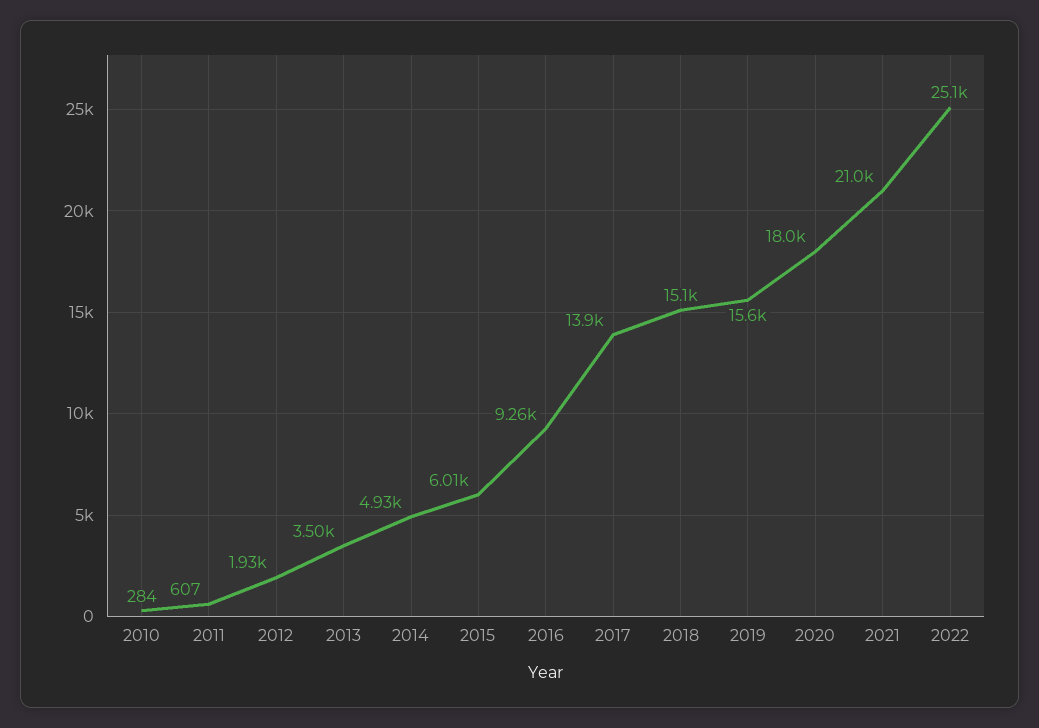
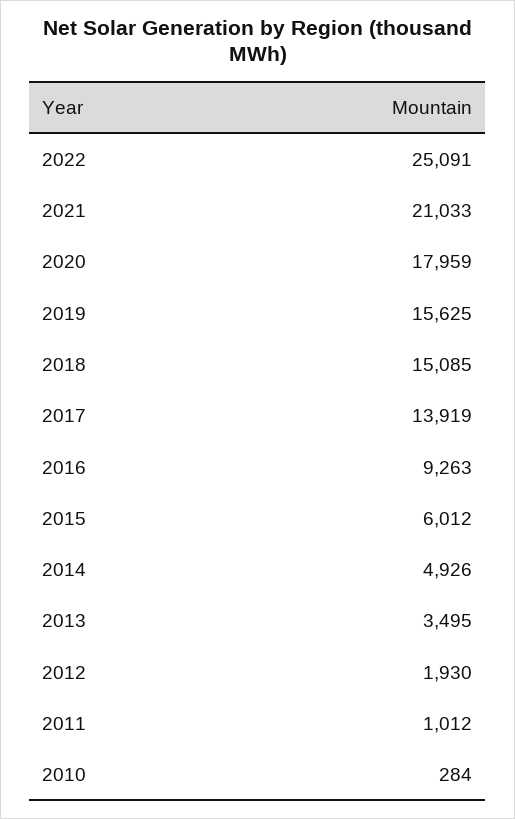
2011: 607 -> 1012

